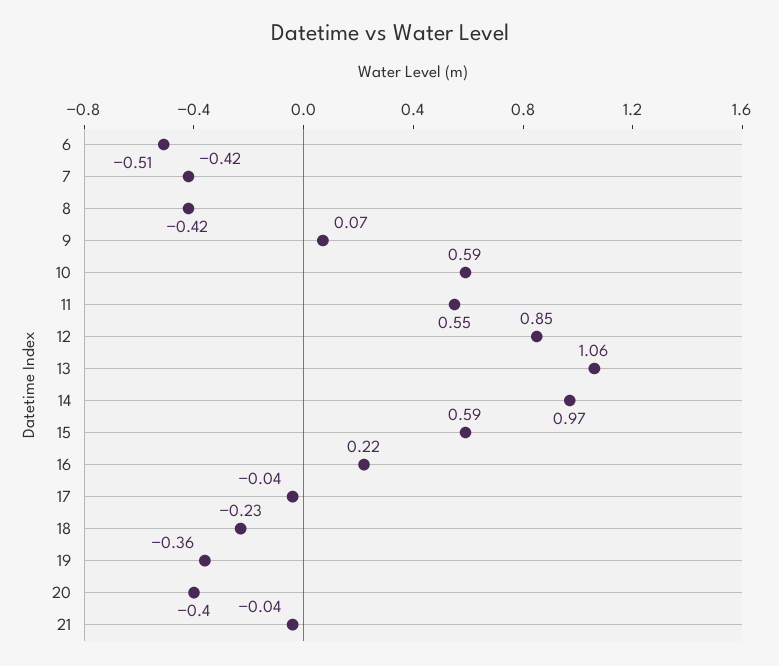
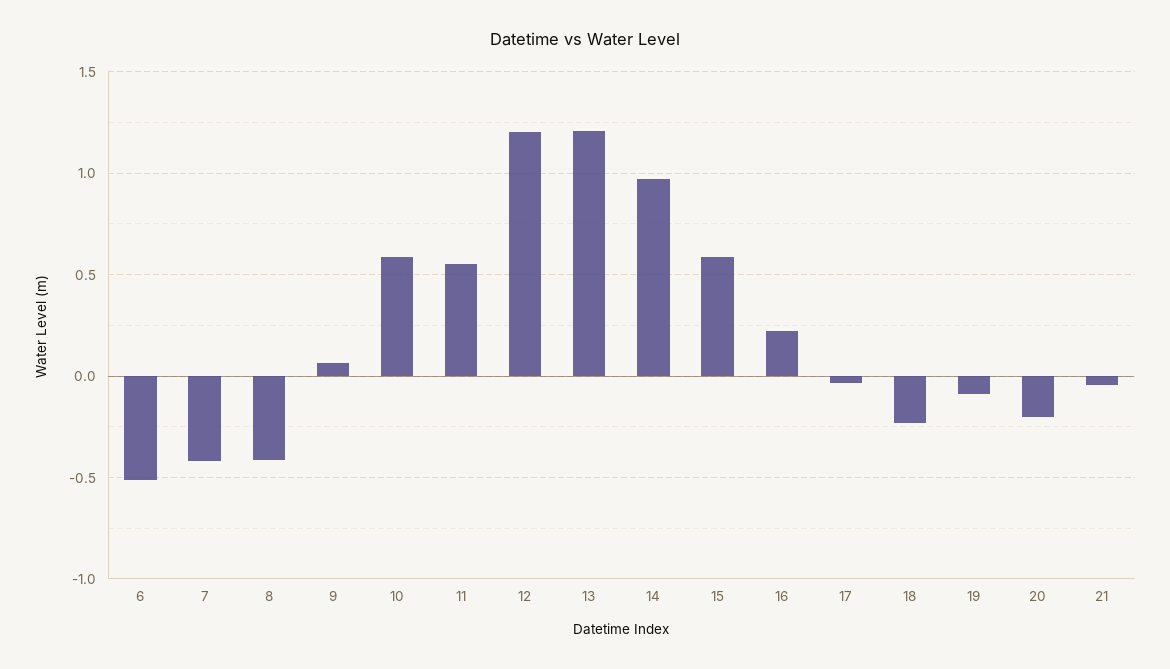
12: 0.85 -> 1.2
13: 1.06 -> 1.2
19: -0.36 -> -0.1
20: -0.4 -> -0.2

